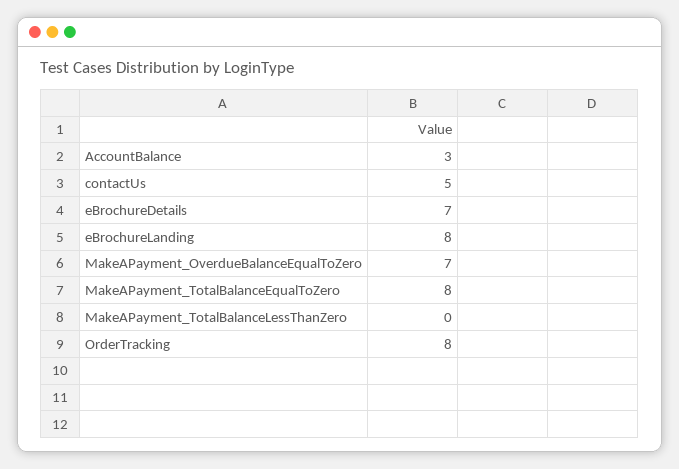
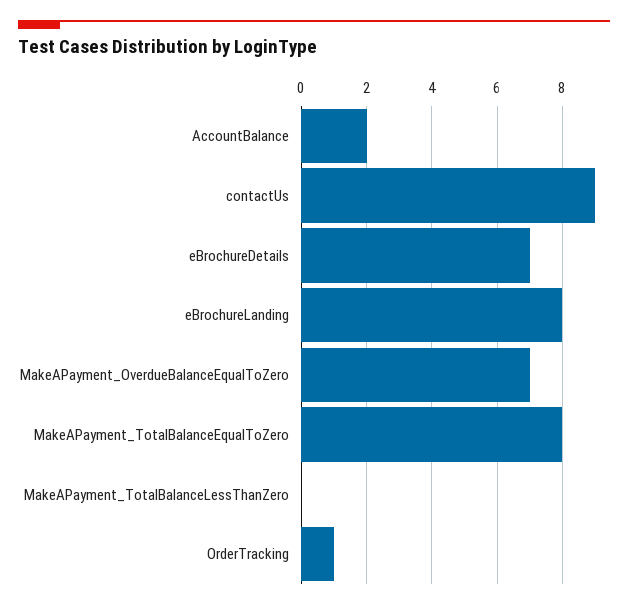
AccountBalance: 3 -> 2
contactUs: 5 -> 9
OrderTracking: 8 -> 1

